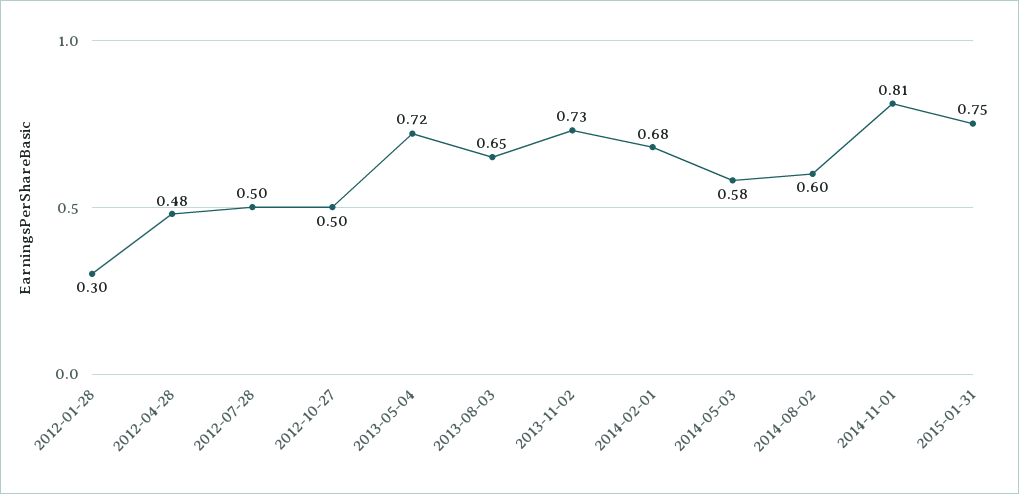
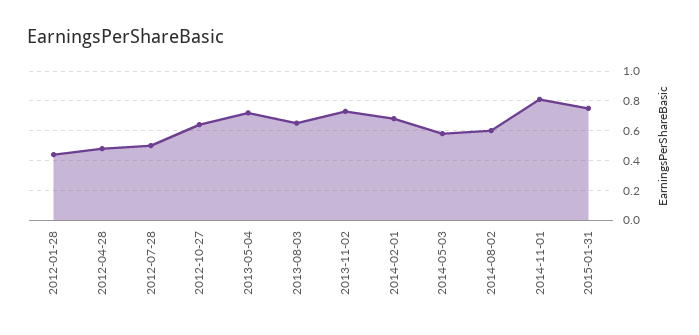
2012-01-28: 0.3 -> 0.45
2012-10-27: 0.5 -> 0.65

